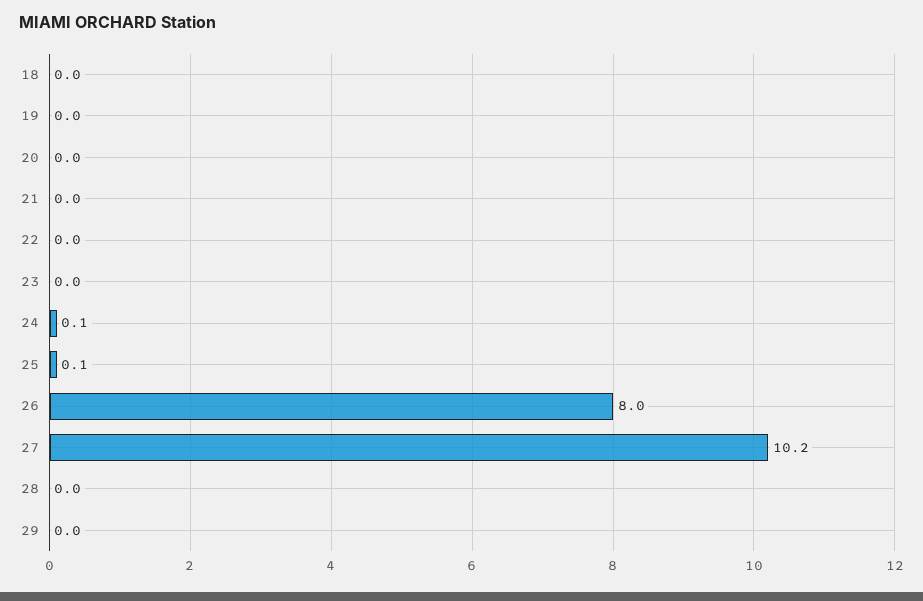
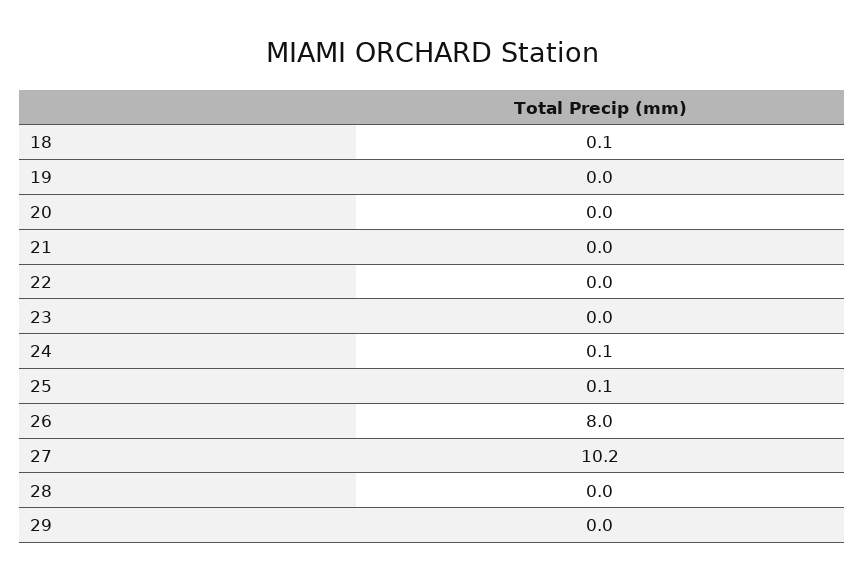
18: 0 -> 0.1

